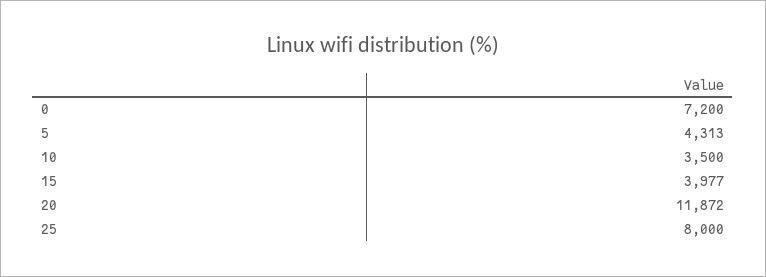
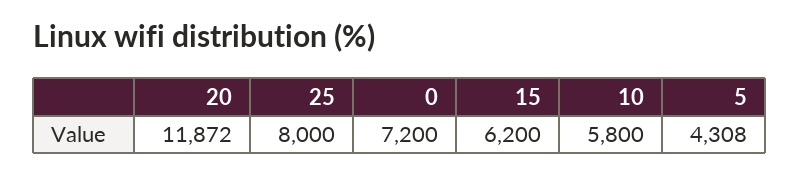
5: 4313 -> 4308
10: 3500 -> 5800
15: 3977 -> 6200

